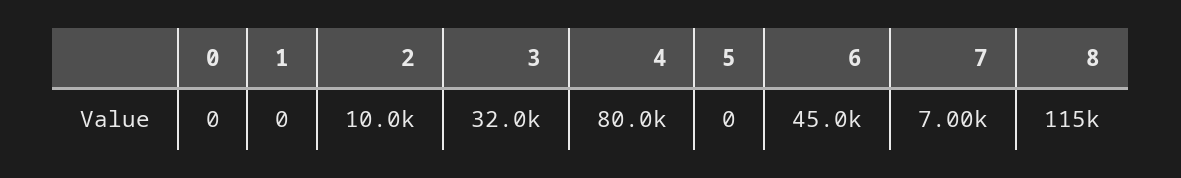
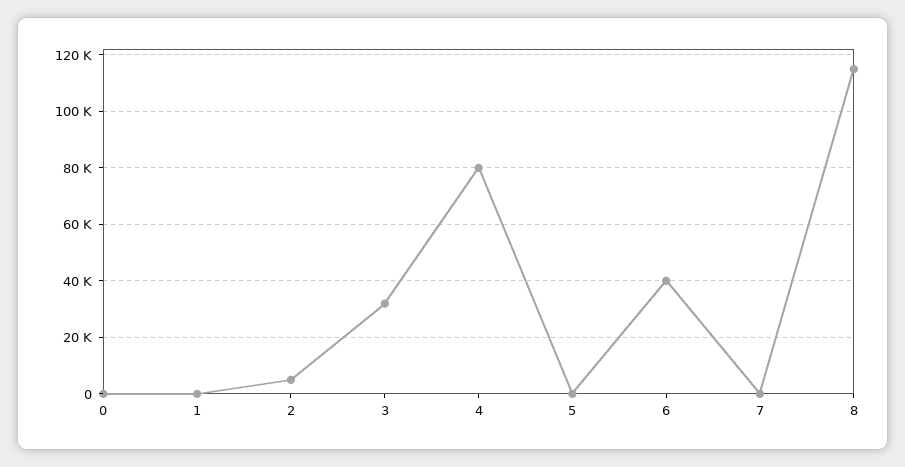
2: 10000 -> 5000
6: 45000 -> 40000
7: 7000 -> 0

